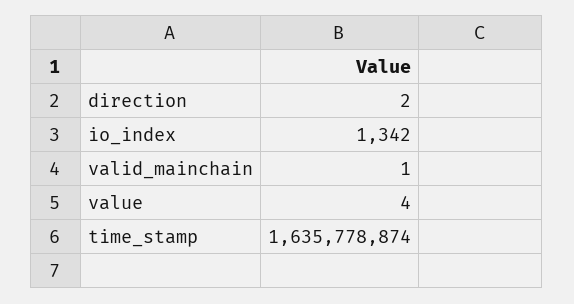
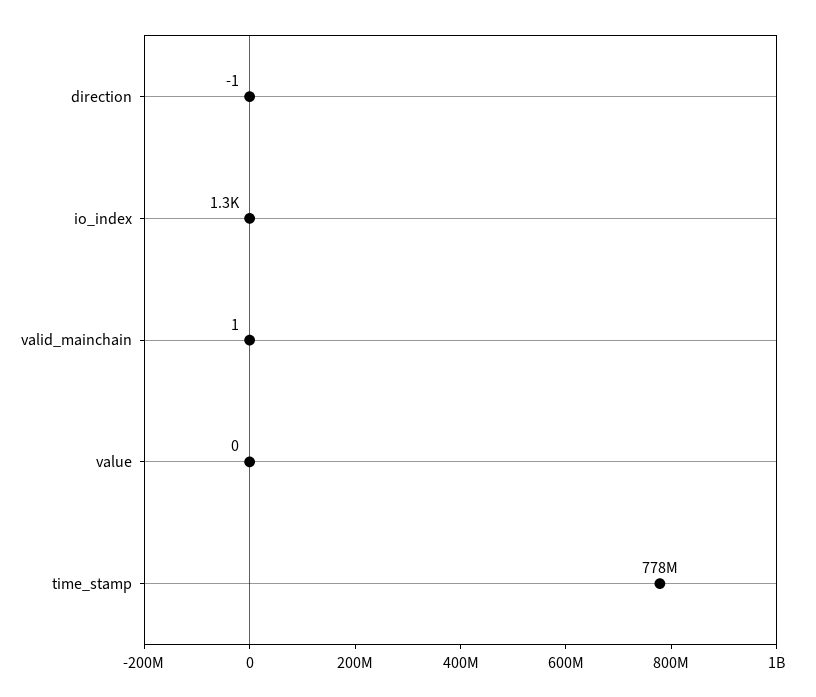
direction: 2 -> -1
value: 4 -> 0
time_stamp: 1635778874 -> 778000000

